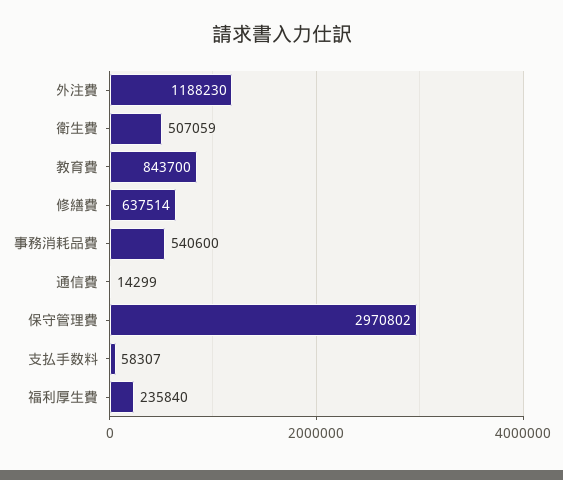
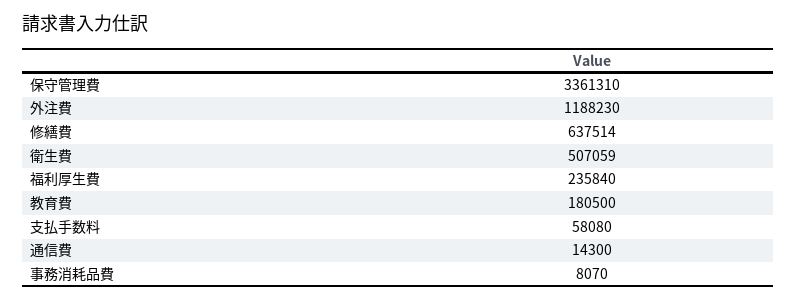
教育費: 843700 -> 180500
事務消耗品費: 540600 -> 8070
通信費: 14299 -> 14300
保守管理費: 2970802 -> 3361310
支払手数料: 58307 -> 58080

